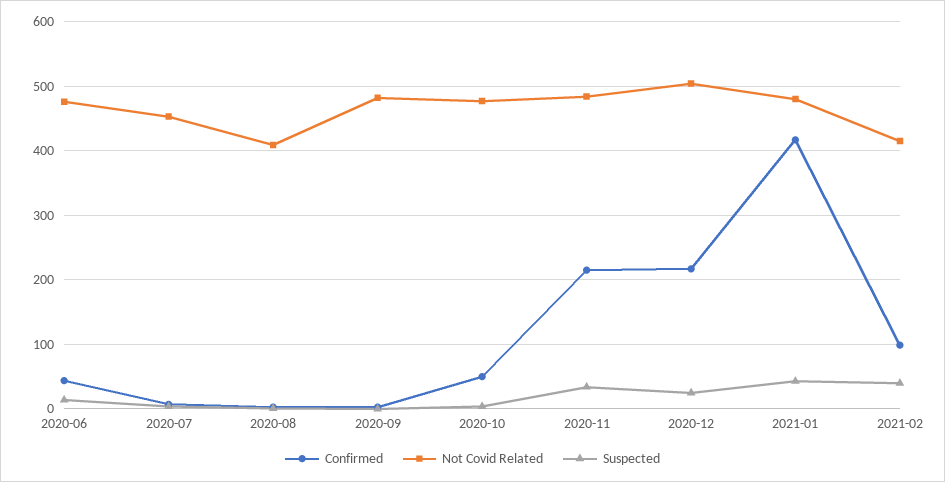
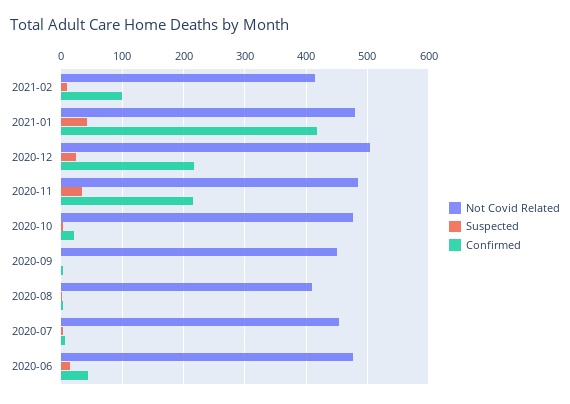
Not Covid Related, 2020-09: 480 -> 450
Confirmed, 2020-10: 50 -> 20
Suspected, 2021-02: 40 -> 10

